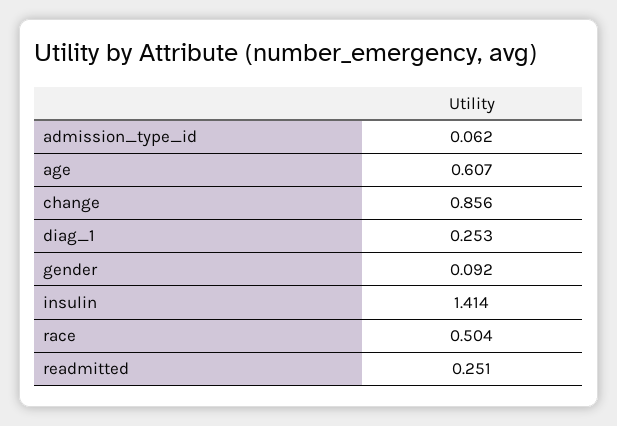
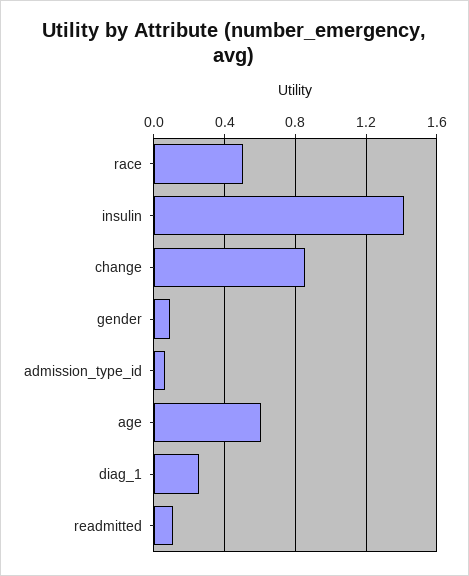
readmitted: 0.251 -> 0.1

